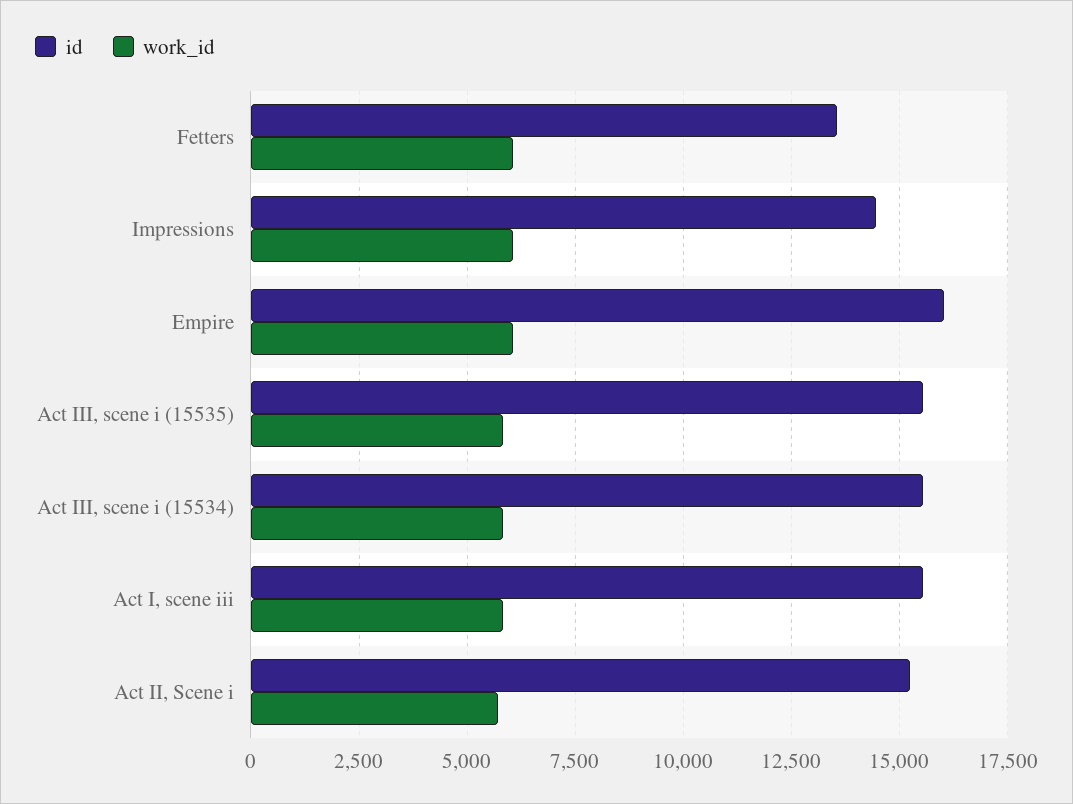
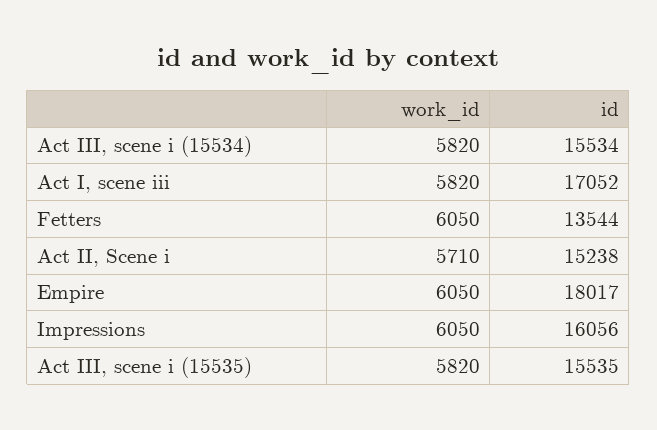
id, Impressions: 14500 -> 16056
id, Empire: 16000 -> 18017
id, Act I, scene iii: 15500 -> 17052

